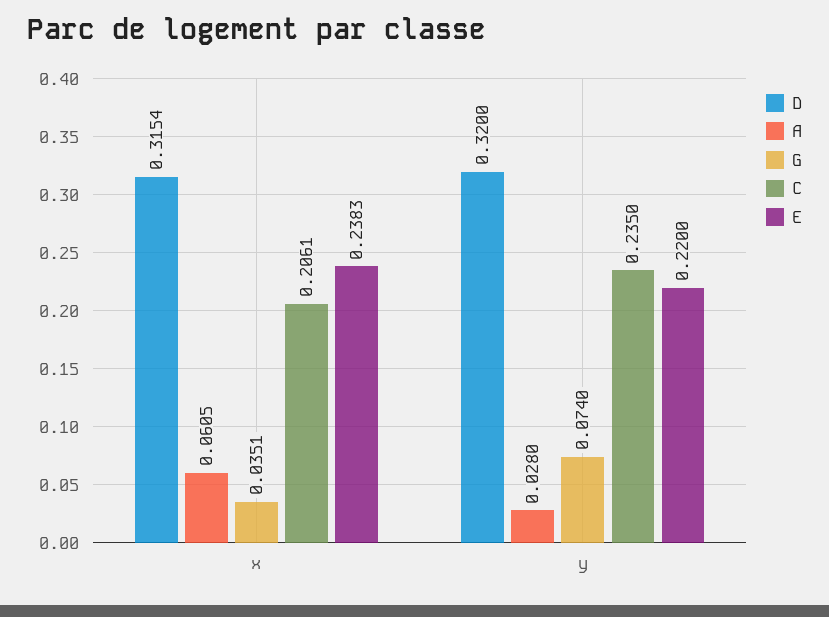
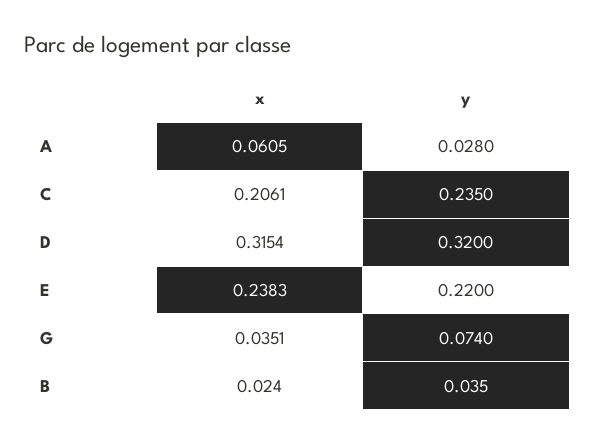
B, x: none -> 0.024
B, y: none -> 0.035

